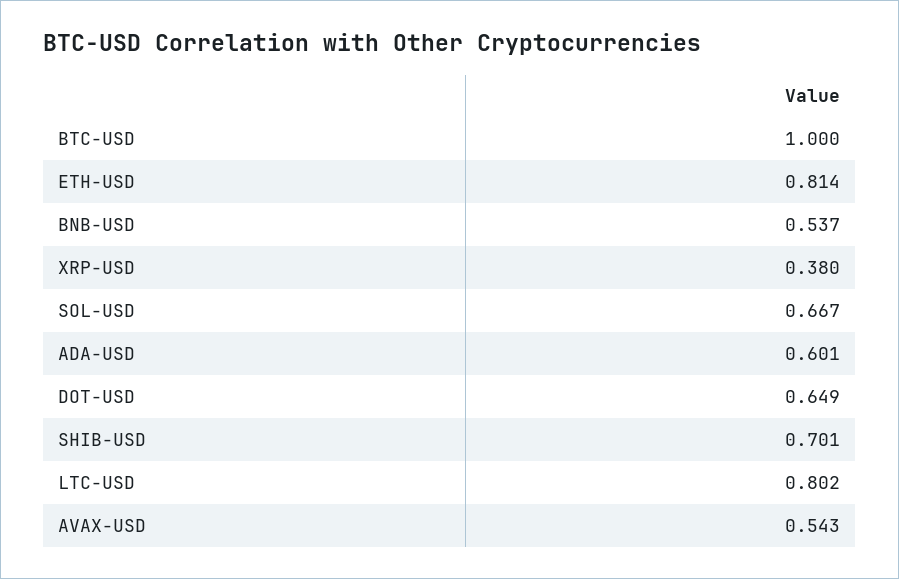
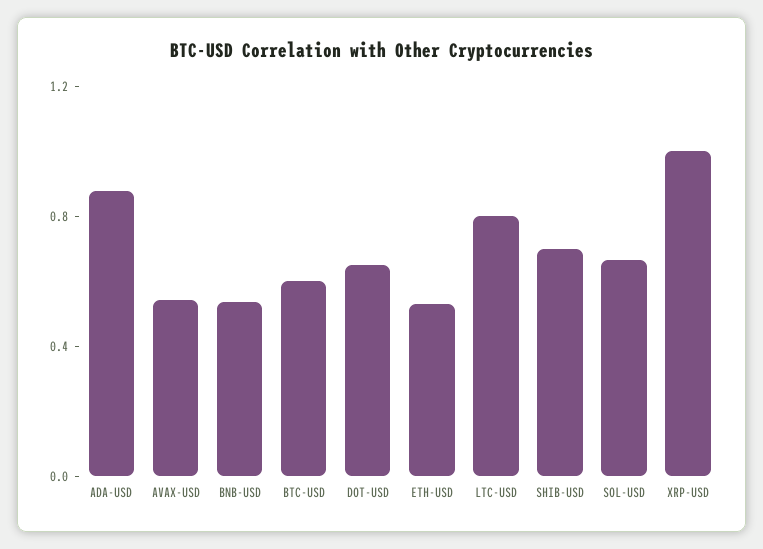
BTC-USD: 1 -> 0.6
ETH-USD: 0.814 -> 0.5
XRP-USD: 0.38 -> 1
ADA-USD: 0.601 -> 0.9

